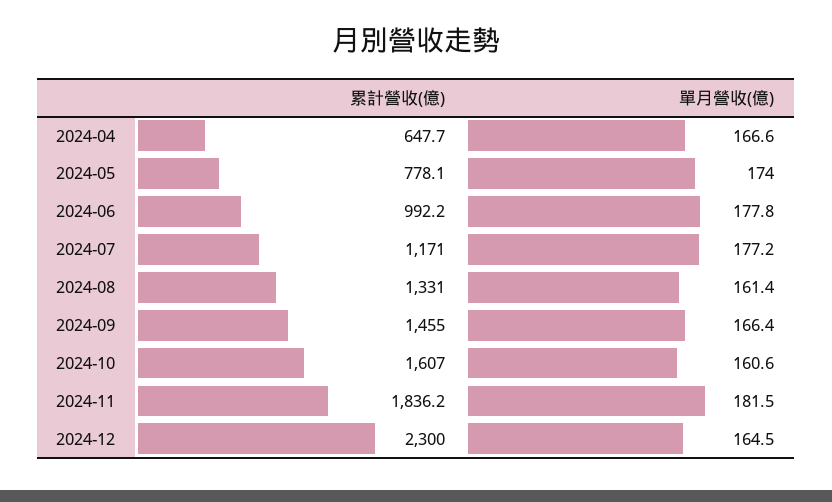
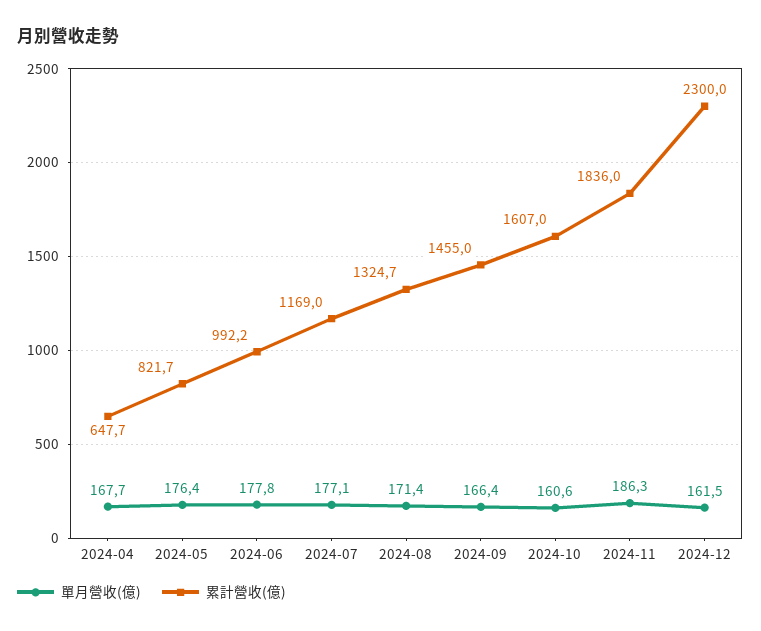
單月營收(億), 2024-04: 166.6 -> 167.7
累計營收(億), 2024-05: 778.1 -> 821.7
單月營收(億), 2024-05: 174 -> 176.4
累計營收(億), 2024-07: 1171 -> 1169
單月營收(億), 2024-07: 177.2 -> 177.1
累計營收(億), 2024-08: 1331 -> 1324.7
單月營收(億), 2024-08: 161.4 -> 171.4
累計營收(億), 2024-11: 1836.2 -> 1836
單月營收(億), 2024-11: 181.5 -> 186.3
單月營收(億), 2024-12: 164.5 -> 161.5

